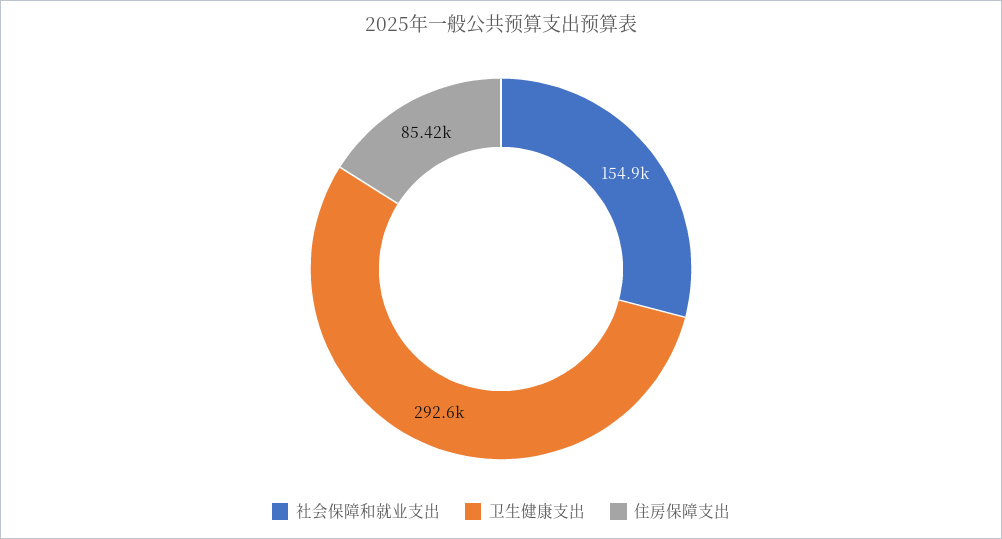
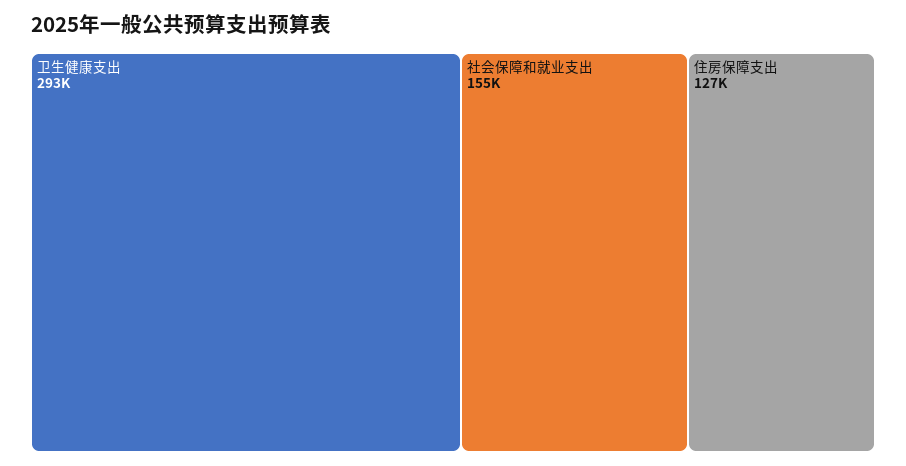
住房保障支出: 85420 -> 127000

